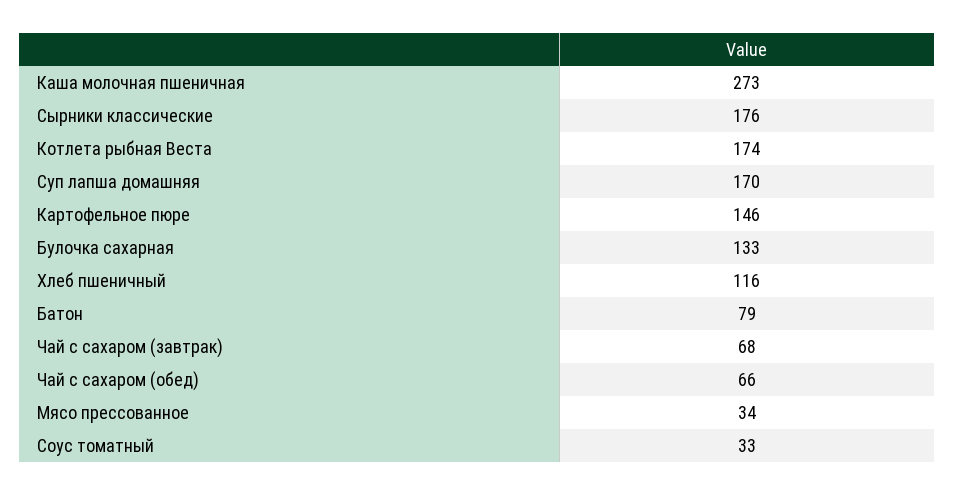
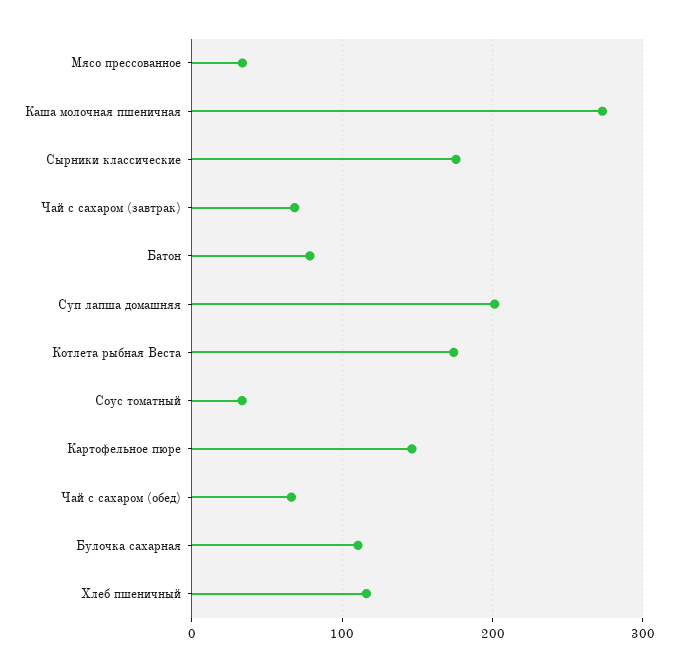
Суп лапша домашняя: 170 -> 200
Булочка сахарная: 133 -> 110

